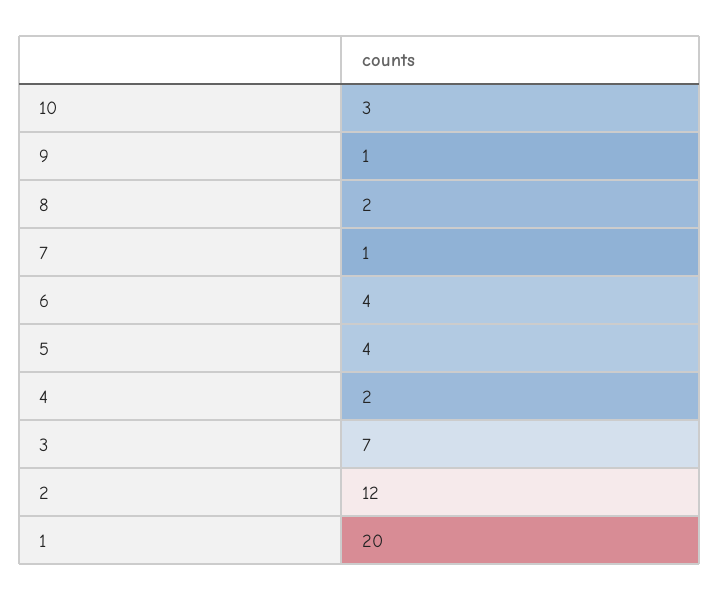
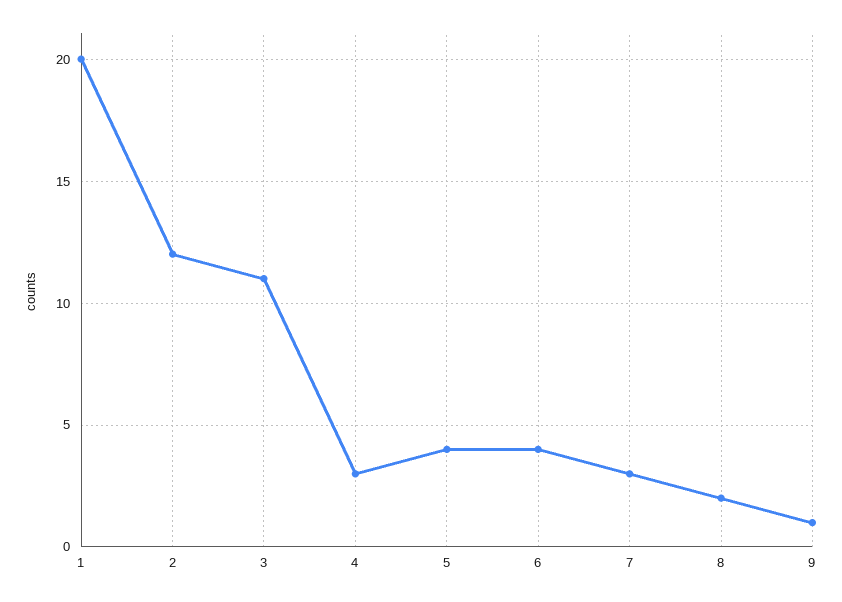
10: 3 -> none
7: 1 -> 3
4: 2 -> 3
3: 7 -> 11

